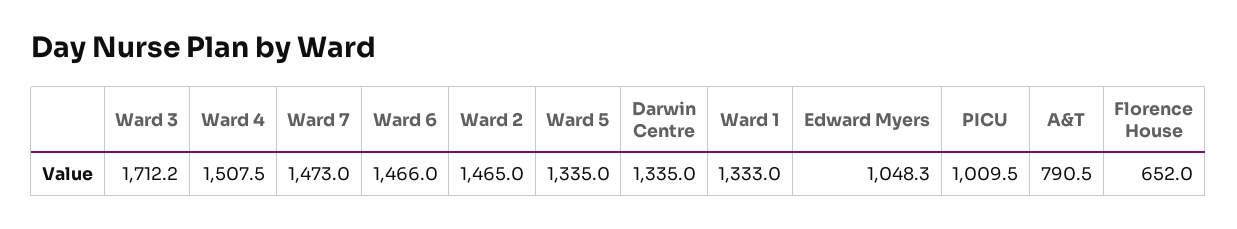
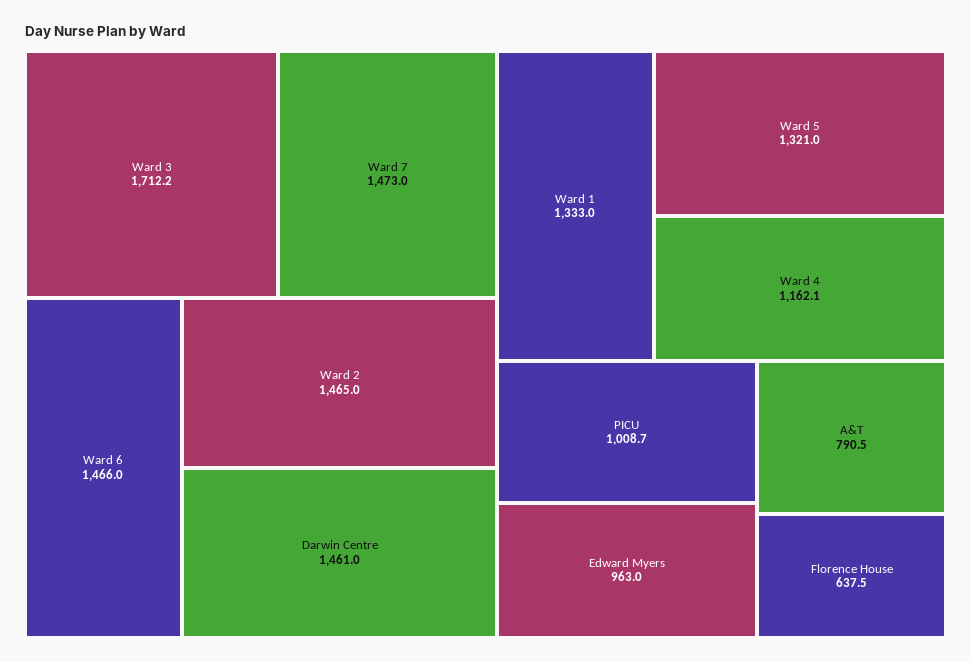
Ward 4: 1507.5 -> 1162.1
Ward 5: 1335 -> 1321
Darwin Centre: 1335 -> 1461
Edward Myers: 1048.3 -> 963
PICU: 1009.5 -> 1008.7
Florence House: 652 -> 637.5

